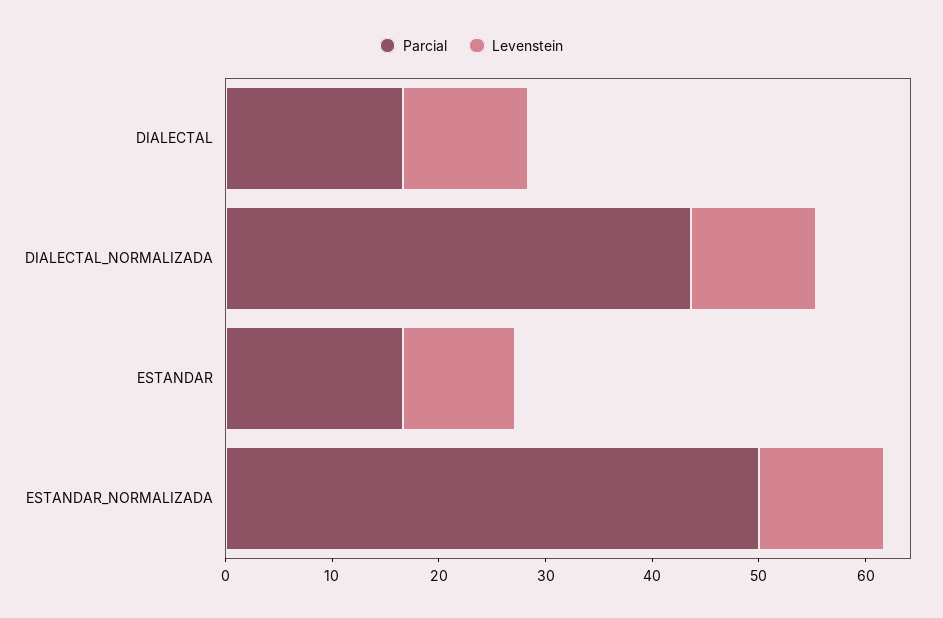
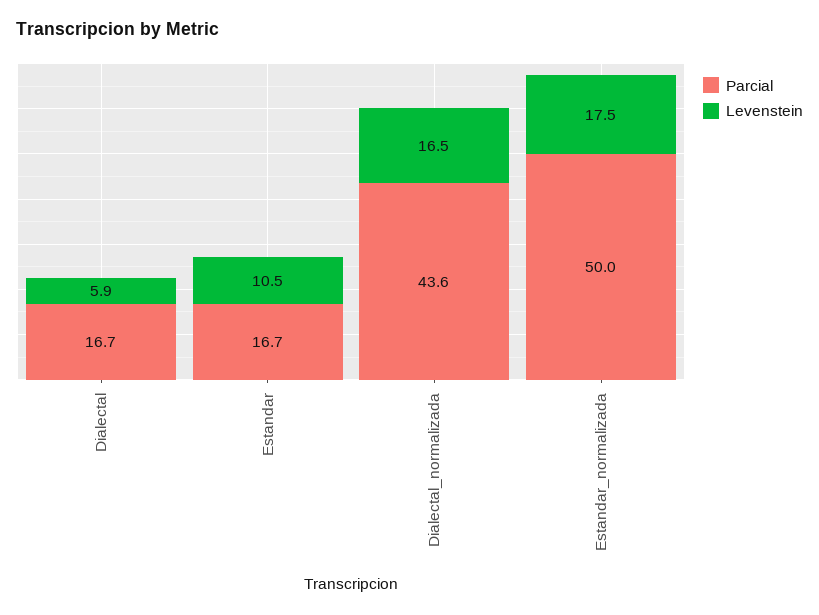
Levenstein, DIALECTAL: 12 -> 5.9
Levenstein, DIALECTAL_NORMALIZADA: 12 -> 16.5
Levenstein, ESTANDAR_NORMALIZADA: 12 -> 17.5

